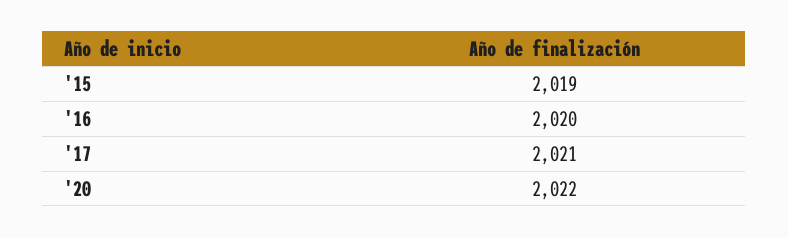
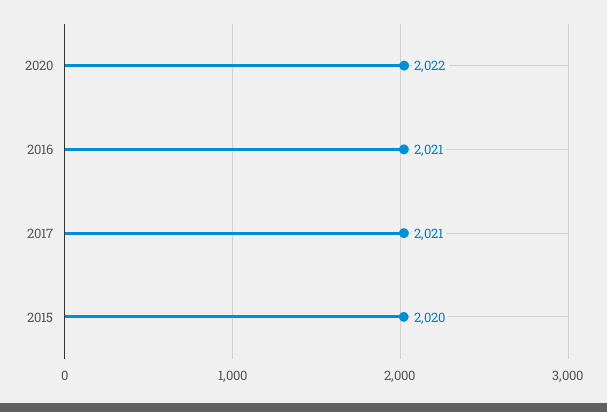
'15: 2019 -> 2020
'16: 2020 -> 2021

